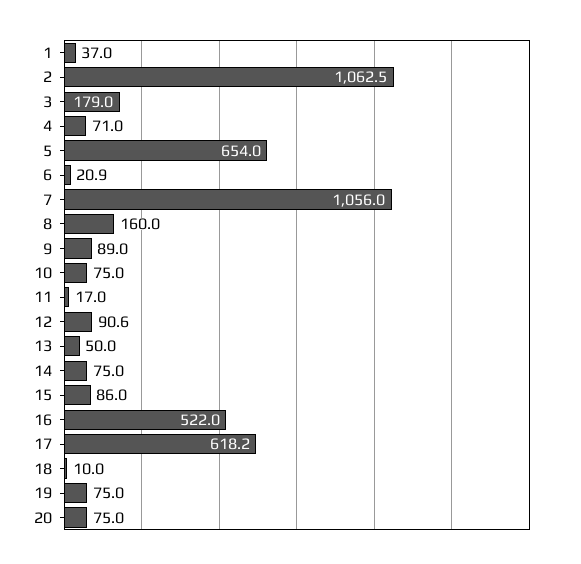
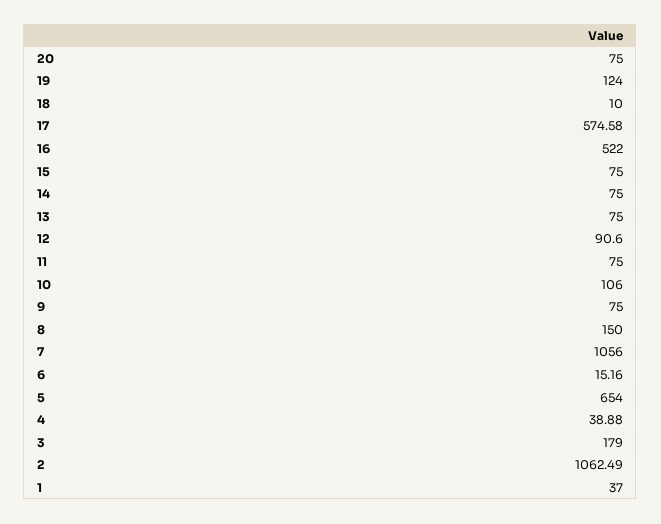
4: 71 -> 38.88
6: 20.9 -> 15.16
8: 160 -> 150
9: 89 -> 75
10: 75 -> 106
11: 17 -> 75
13: 50 -> 75
15: 86 -> 75
17: 618.2 -> 574.58
19: 75 -> 124

